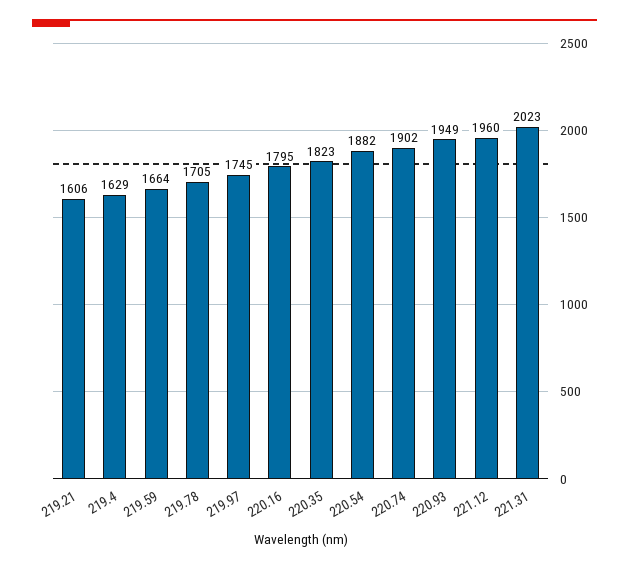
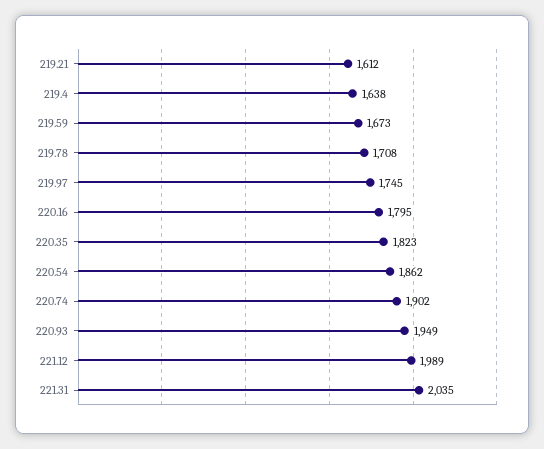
219.21: 1606 -> 1612
219.4: 1629 -> 1638
219.59: 1664 -> 1673
219.78: 1705 -> 1708
220.54: 1882 -> 1862
221.12: 1960 -> 1989
221.31: 2023 -> 2035

